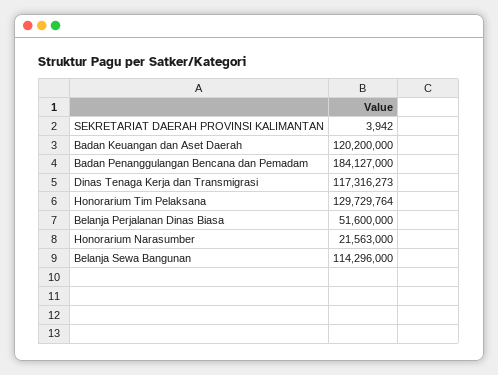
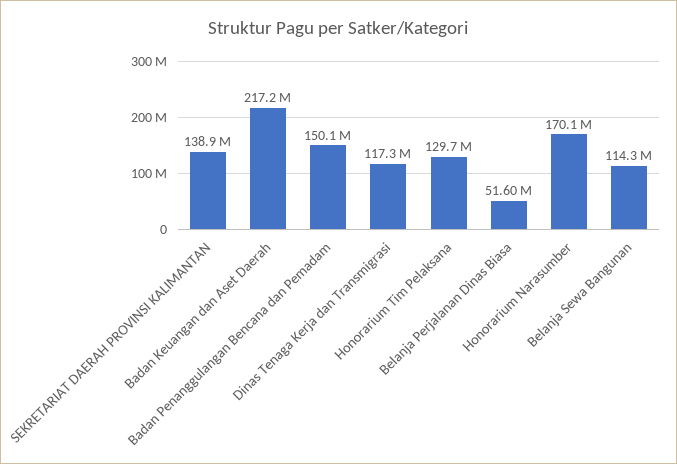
SEKRETARIAT DAERAH PROVINSI KALIMANTAN: 3942 -> 138900000
Badan Keuangan dan Aset Daerah: 120200000 -> 217200000
Badan Penanggulangan Bencana dan Pemadam: 184127000 -> 150100000
Honorarium Narasumber: 21563000 -> 170100000

